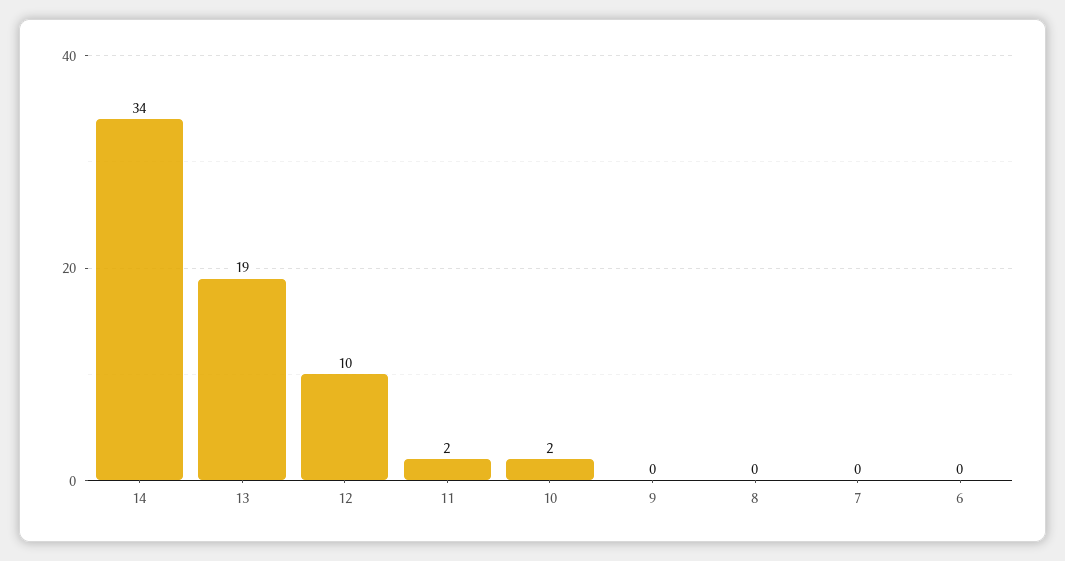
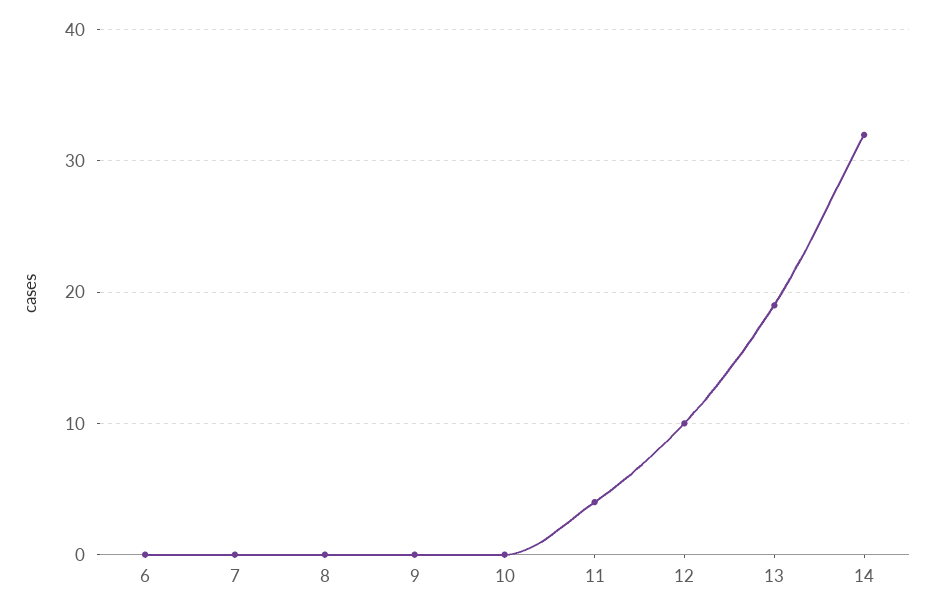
14: 34 -> 32
11: 2 -> 4
10: 2 -> 0

